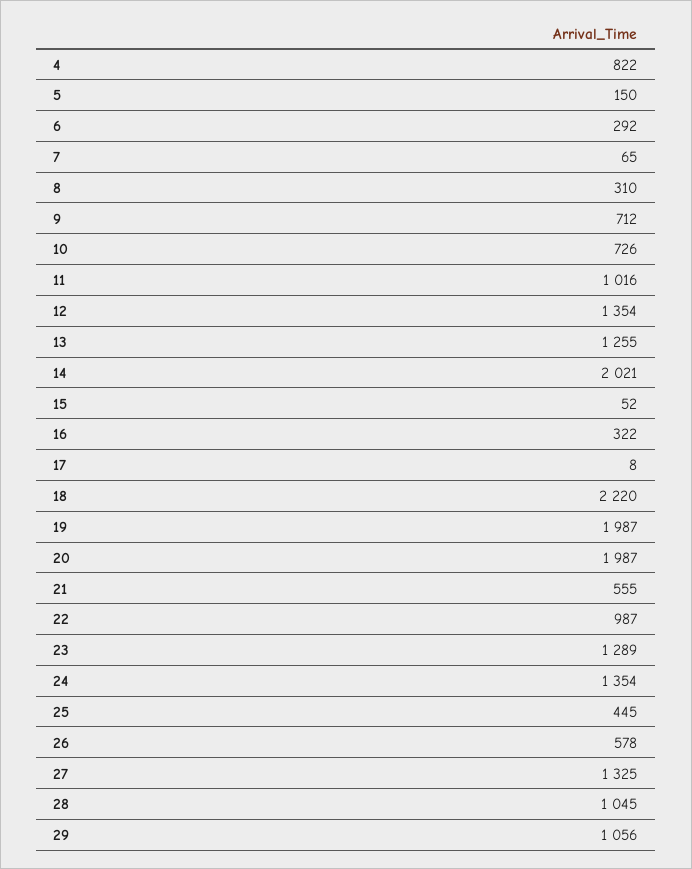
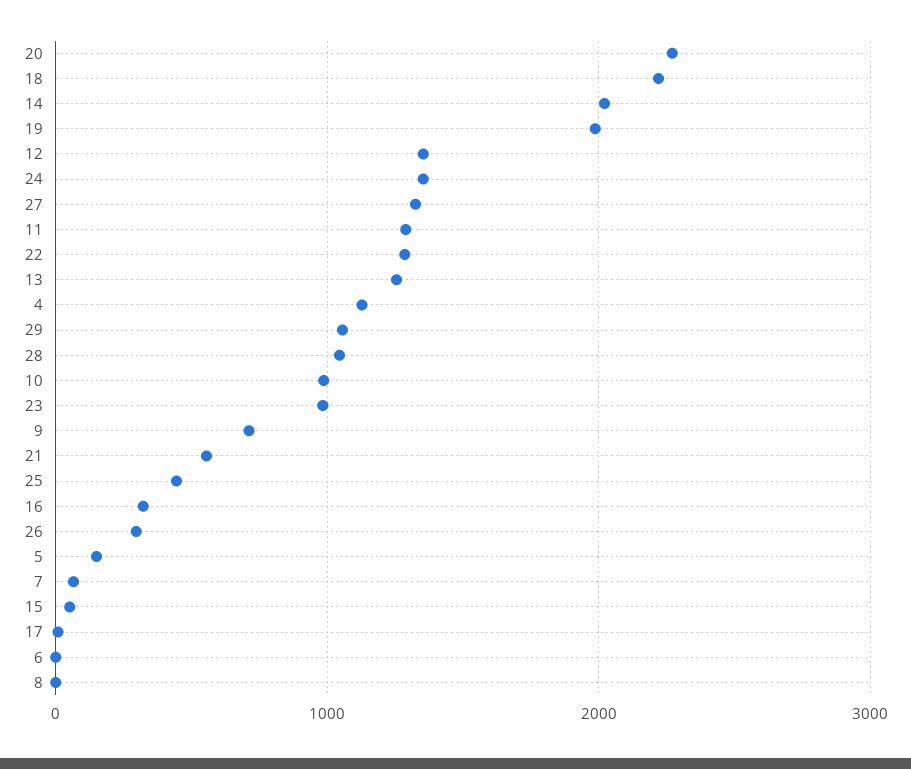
4: 822 -> 1100
6: 292 -> 0
8: 310 -> 0
10: 726 -> 1000
11: 1016 -> 1300
20: 1987 -> 2300
22: 987 -> 1300
23: 1289 -> 1000
26: 578 -> 300

